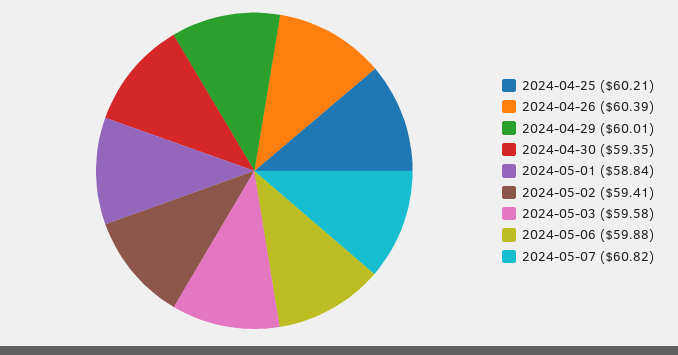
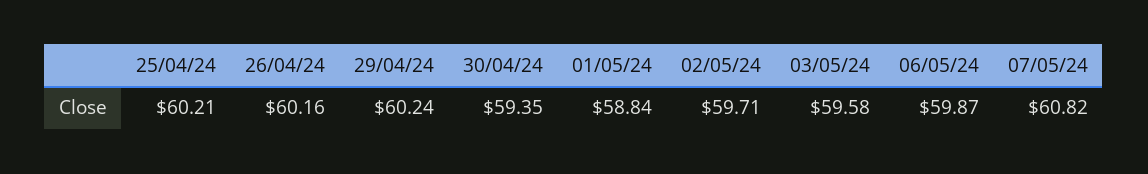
2024-04-26: 60.39 -> 60.16
2024-04-29: 60.01 -> 60.24
2024-05-02: 59.41 -> 59.71
2024-05-06: 59.88 -> 59.87

